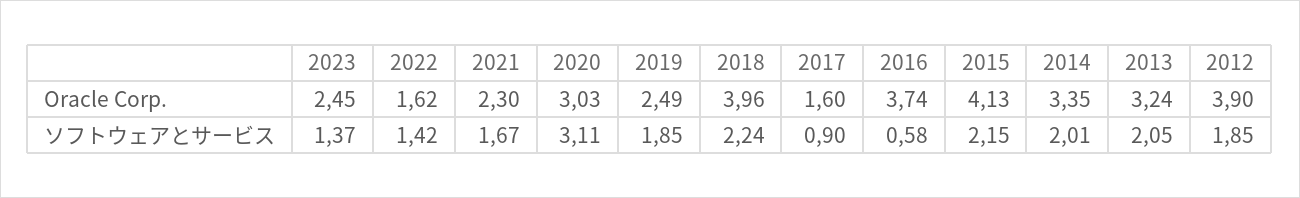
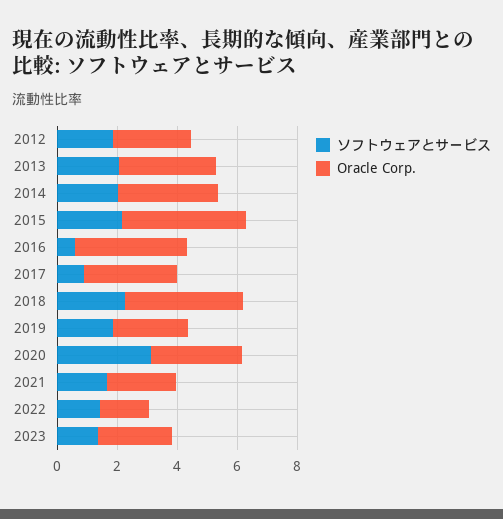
Oracle Corp., 2017: 1.6 -> 3
Oracle Corp., 2012: 3.9 -> 2.5

